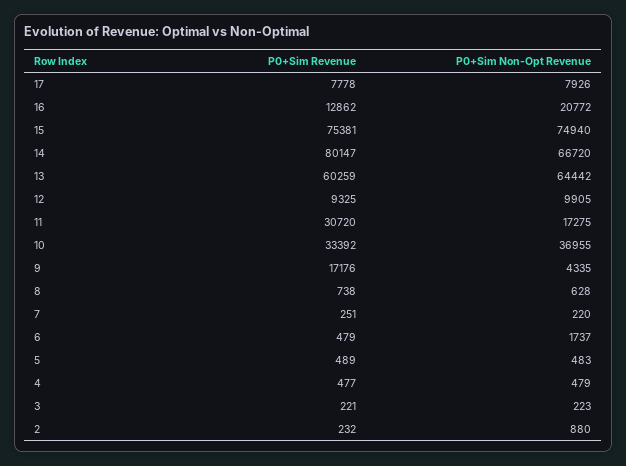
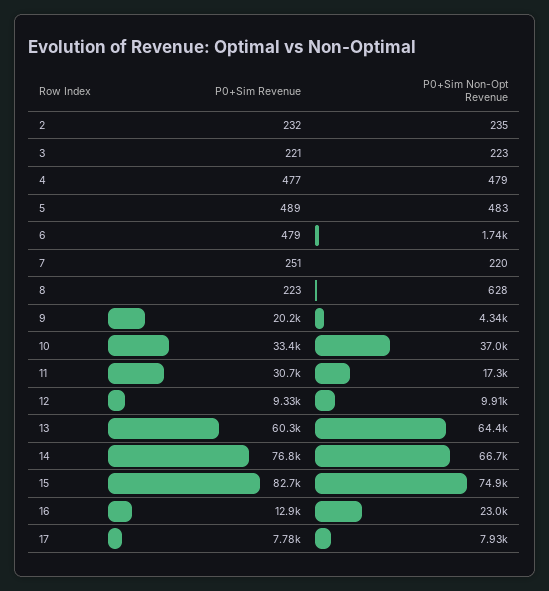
P0+Sim Non-Opt Revenue, 16: 20772 -> 23000
P0+Sim Revenue, 15: 75381 -> 82700
P0+Sim Revenue, 14: 80147 -> 76800
P0+Sim Revenue, 9: 17176 -> 20200
P0+Sim Revenue, 8: 738 -> 223
P0+Sim Non-Opt Revenue, 2: 880 -> 235

